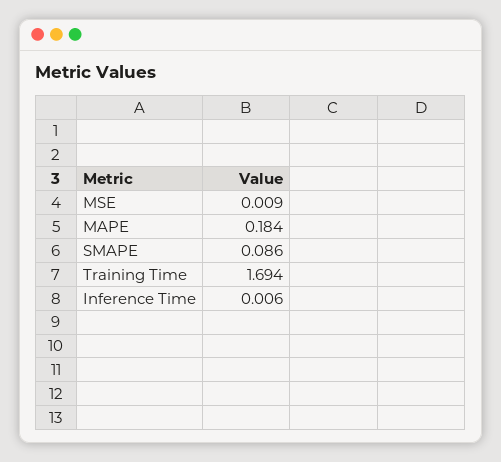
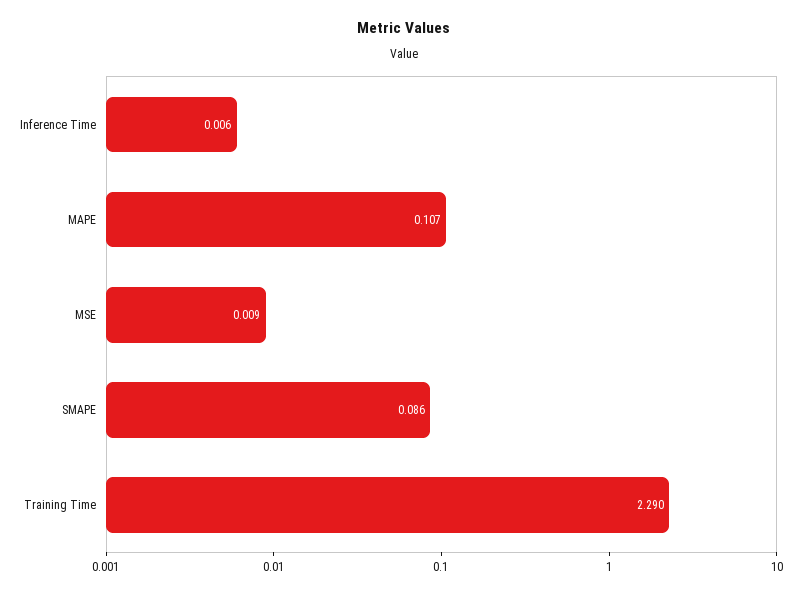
MAPE: 0.184 -> 0.107
Training Time: 1.694 -> 2.29

